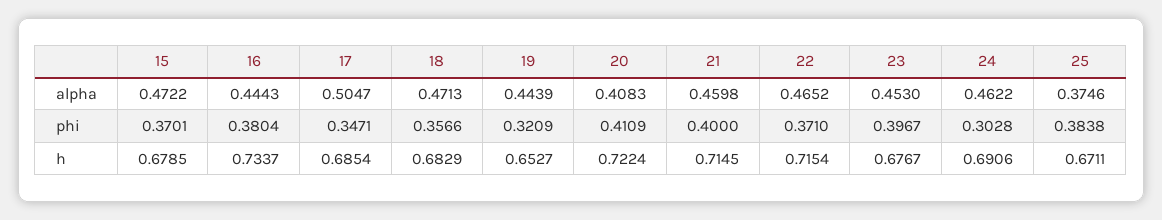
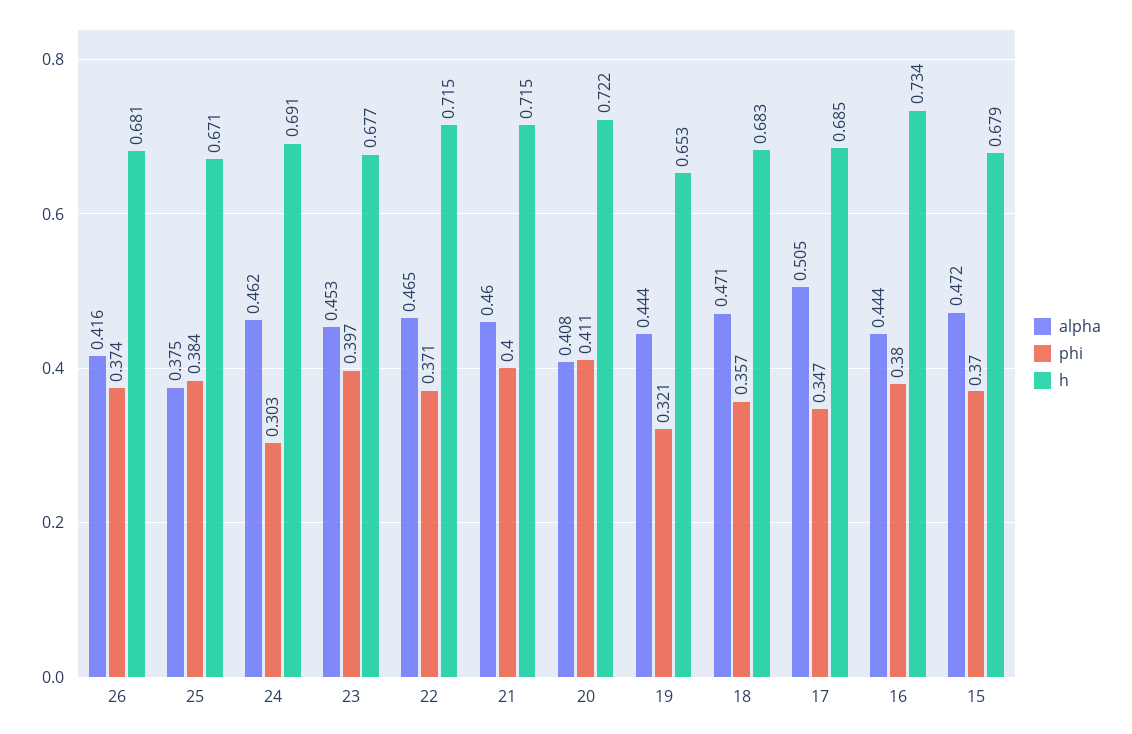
alpha, 26: none -> 0.416
phi, 26: none -> 0.374
h, 26: none -> 0.681

